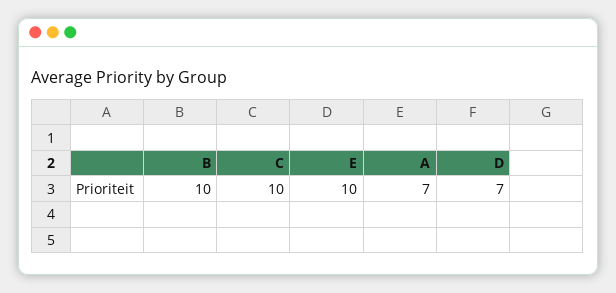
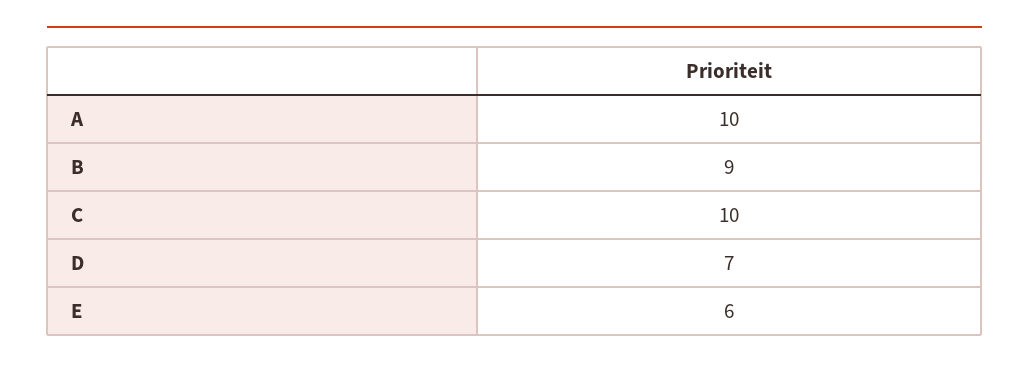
B: 10 -> 9
E: 10 -> 6
A: 7 -> 10

